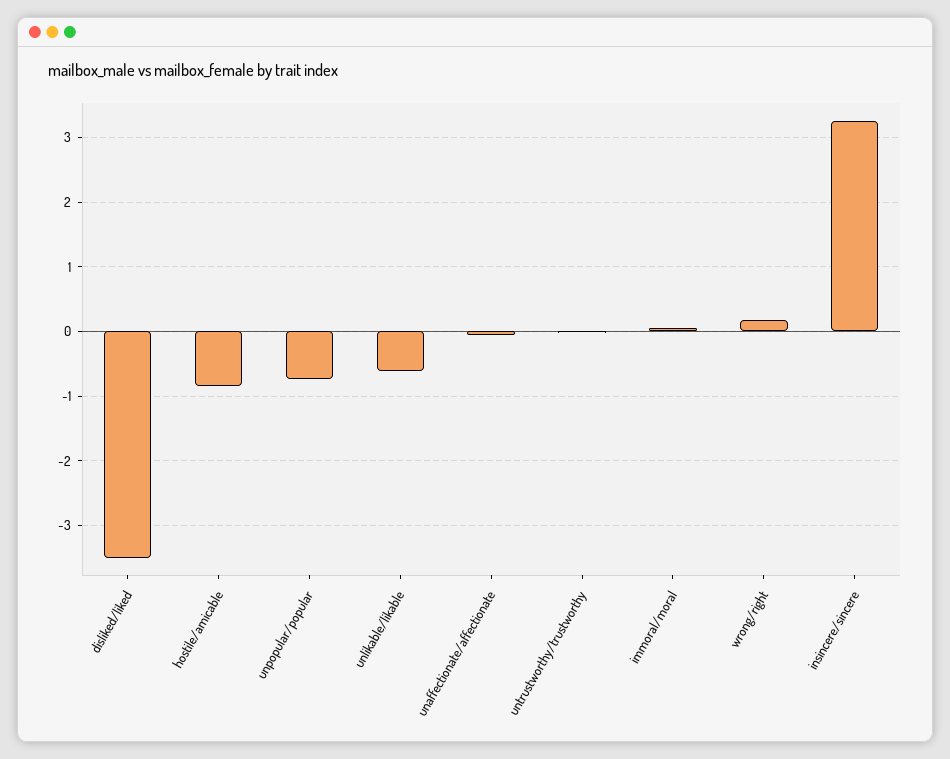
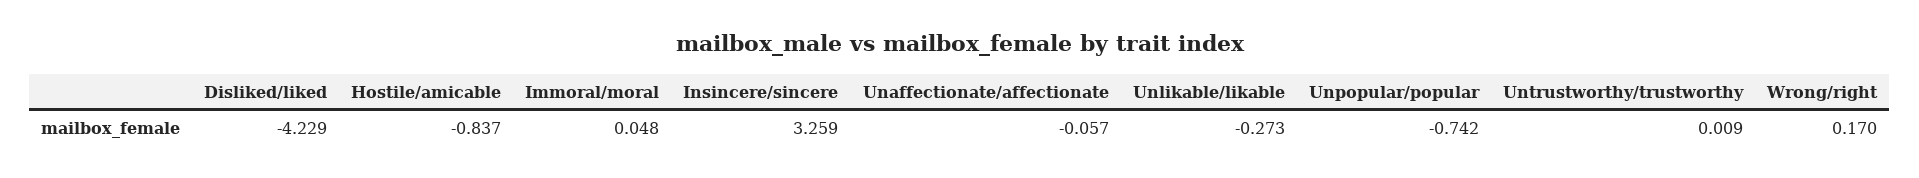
disliked/liked: -3.5 -> -4.229
unlikable/likable: -0.6 -> -0.273

